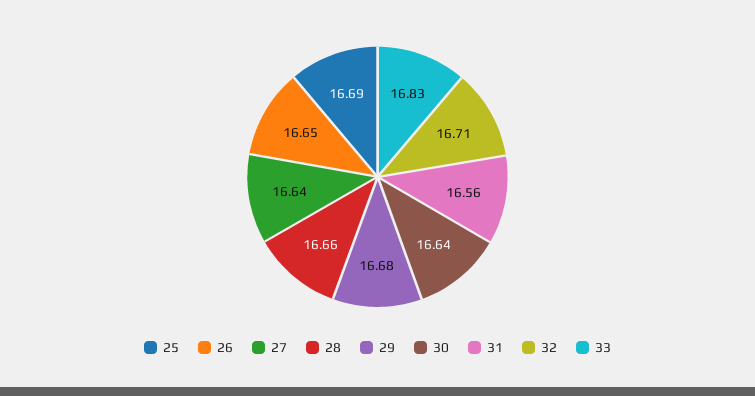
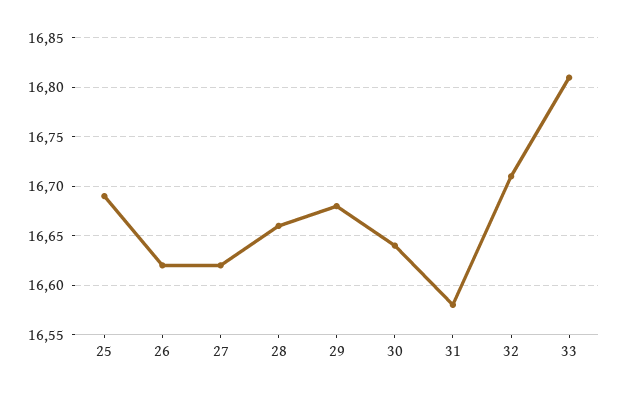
26: 16.65 -> 16.62
27: 16.64 -> 16.62
31: 16.56 -> 16.58
33: 16.83 -> 16.81

